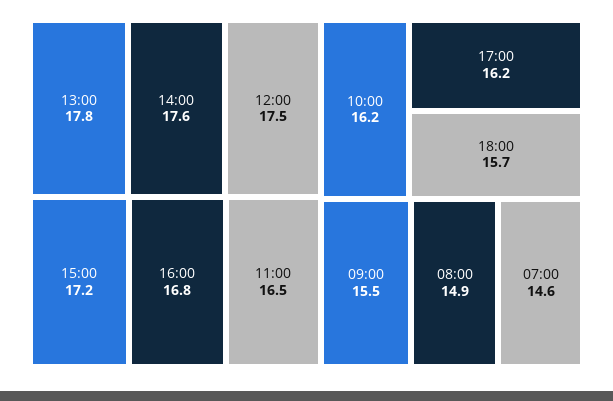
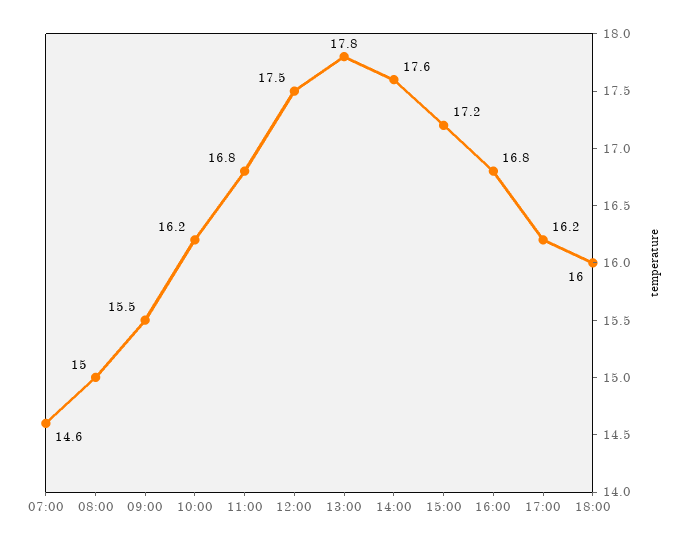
11:00: 16.5 -> 16.8
18:00: 15.7 -> 16
08:00: 14.9 -> 15

